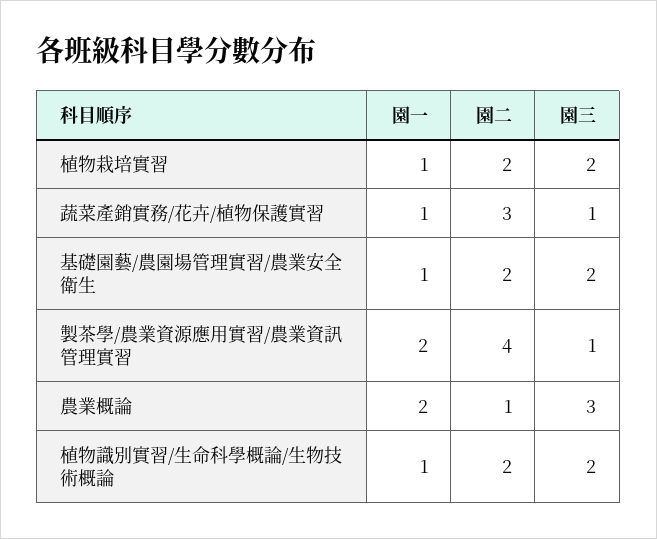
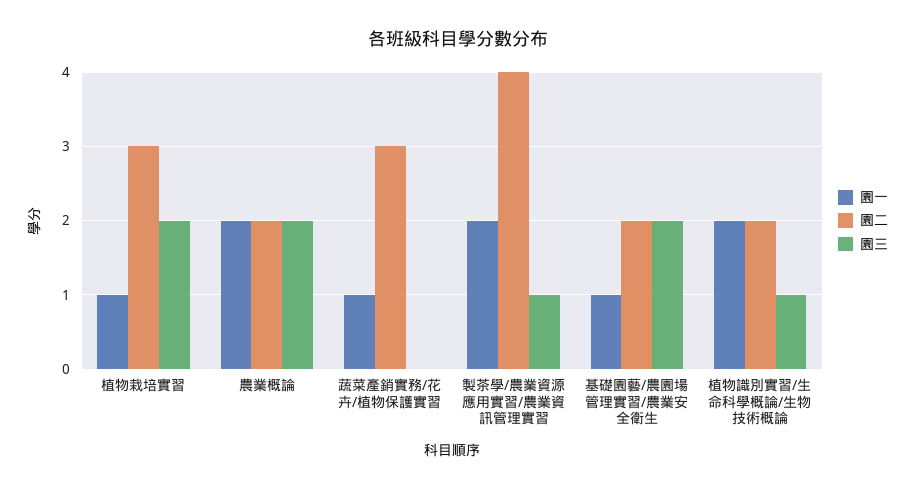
園二, 植物栽培實習: 2 -> 3
園三, 蔬菜產銷實務/花卉/植物保護實習: 1 -> 0
園二, 農業概論: 1 -> 2
園三, 農業概論: 3 -> 2
園一, 植物識別實習/生命科學概論/生物技術概論: 1 -> 2
園三, 植物識別實習/生命科學概論/生物技術概論: 2 -> 1

